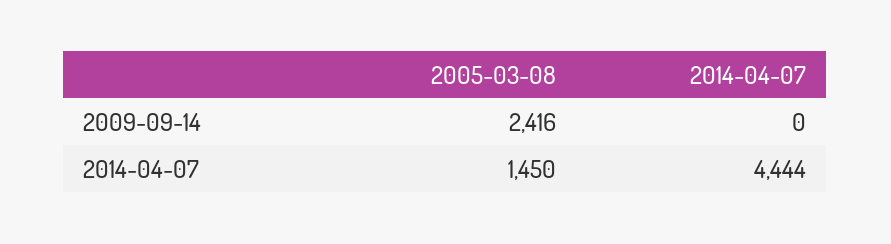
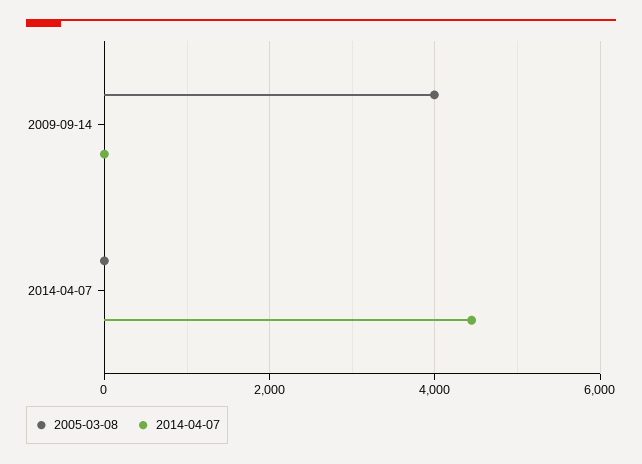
2005-03-08, 2009-09-14: 2416 -> 4000
2005-03-08, 2014-04-07: 1450 -> 0

